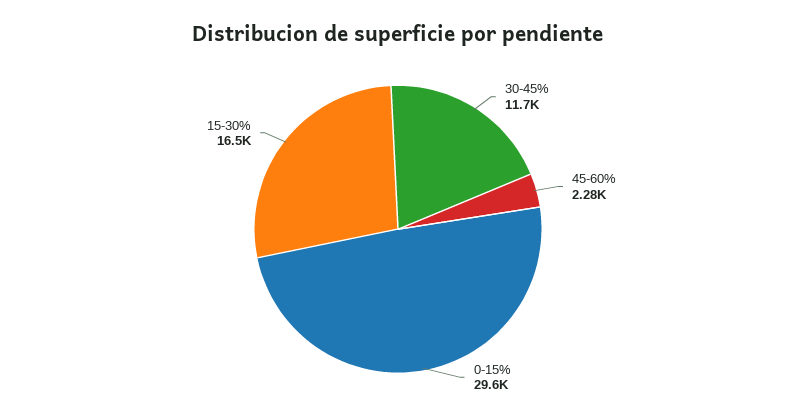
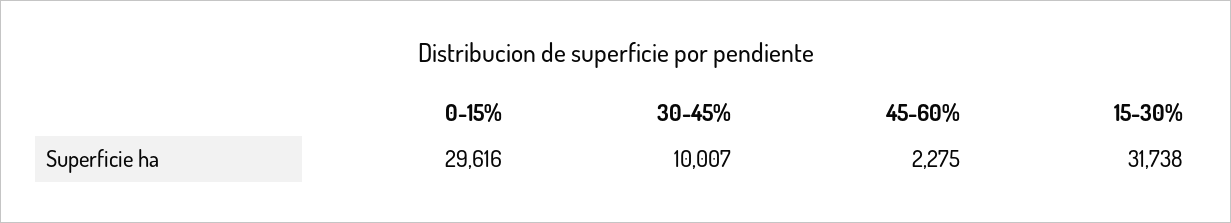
30-45%: 11700 -> 10007
15-30%: 16500 -> 31738

